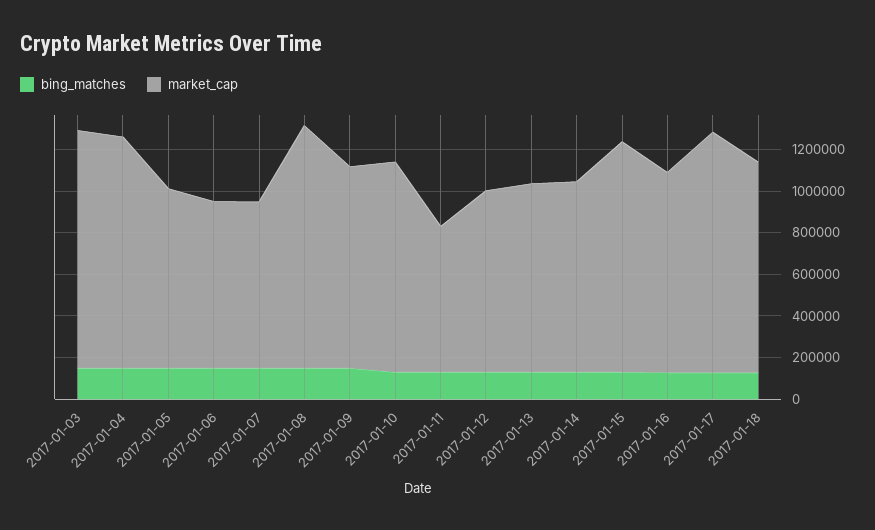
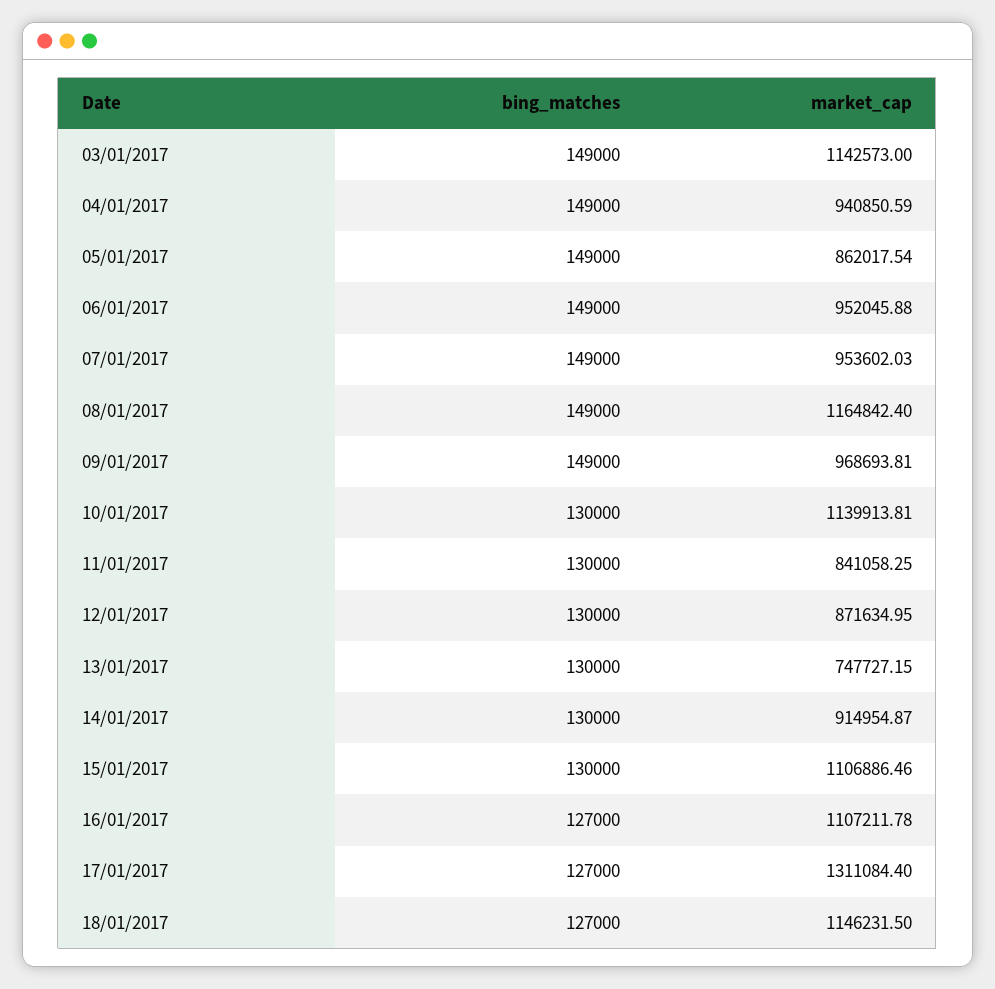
market_cap, 2017-01-04: 1100000 -> 940850.59
market_cap, 2017-01-06: 800000 -> 952045.88
market_cap, 2017-01-07: 800000 -> 953602.03
market_cap, 2017-01-10: 1000000 -> 1139913.81
market_cap, 2017-01-11: 700000 -> 841058.25
market_cap, 2017-01-13: 900000 -> 747727.15
market_cap, 2017-01-16: 950000 -> 1107211.78
market_cap, 2017-01-17: 1150000 -> 1311084.4
market_cap, 2017-01-18: 1000000 -> 1146231.5

